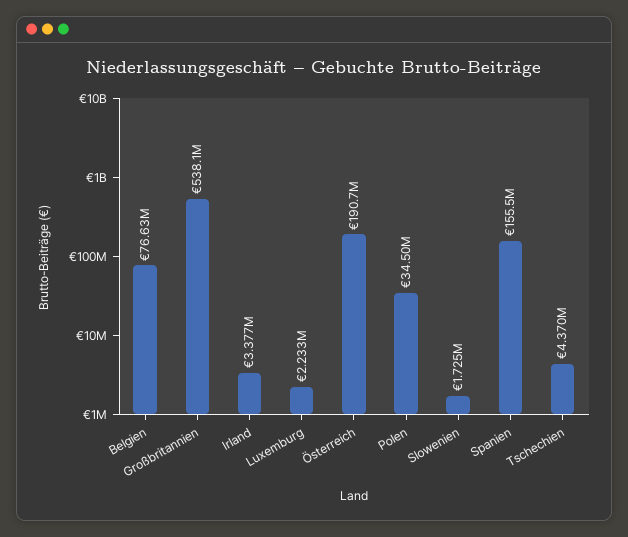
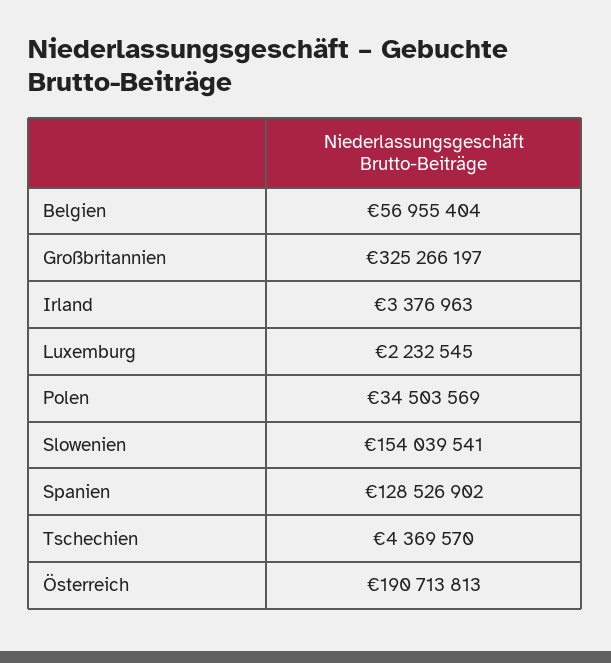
Belgien: 76630000 -> 56955404
Großbritannien: 538100000 -> 325266197
Slowenien: 1725000 -> 154039541
Spanien: 155500000 -> 128526902

